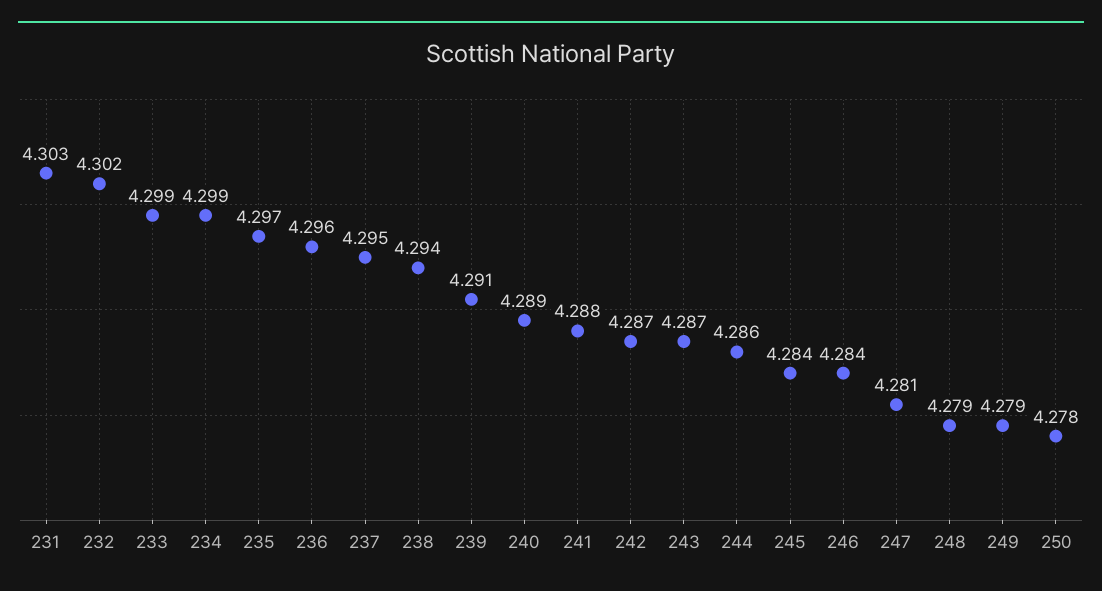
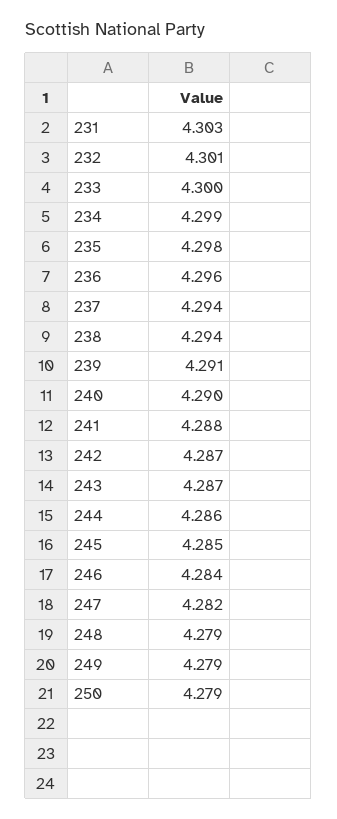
232: 4.302 -> 4.301
233: 4.299 -> 4.3
235: 4.297 -> 4.298
237: 4.295 -> 4.294
240: 4.289 -> 4.29
245: 4.284 -> 4.285
247: 4.281 -> 4.282
250: 4.278 -> 4.279

